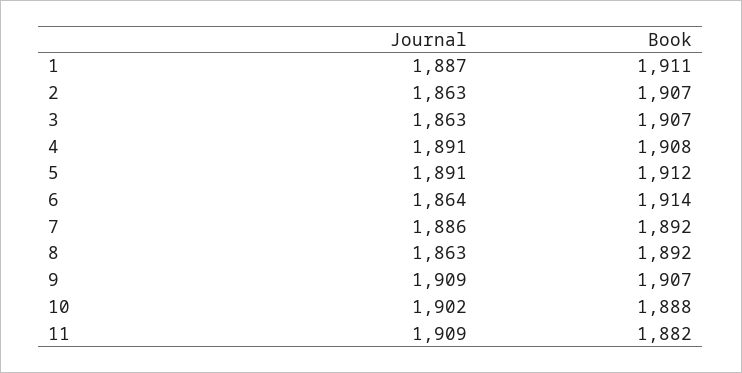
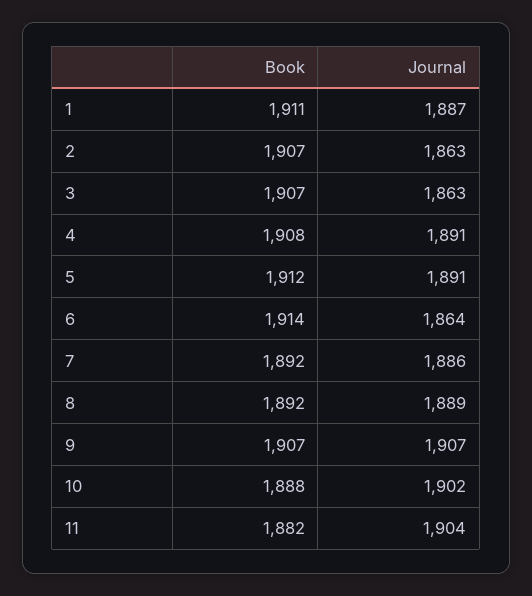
Journal, 8: 1863 -> 1889
Journal, 9: 1909 -> 1907
Journal, 11: 1909 -> 1904

